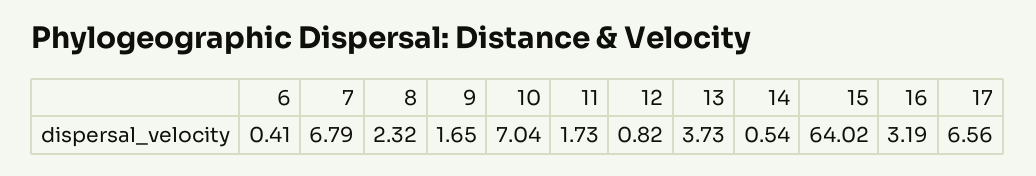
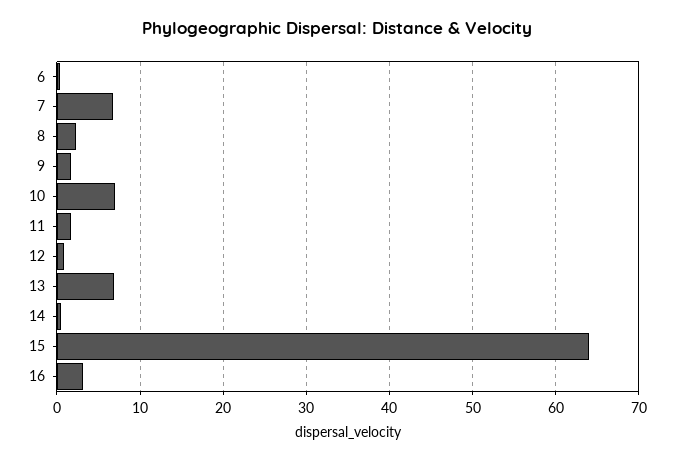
13: 3.73 -> 7
17: 6.56 -> none

